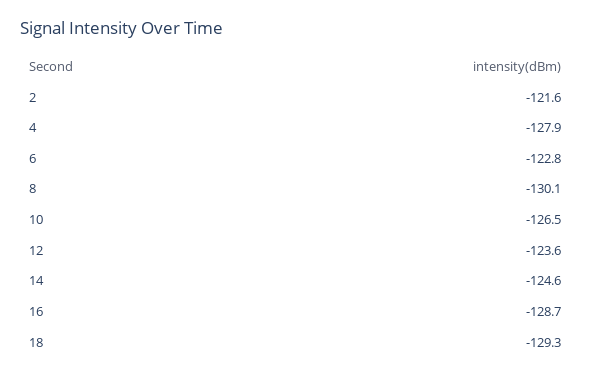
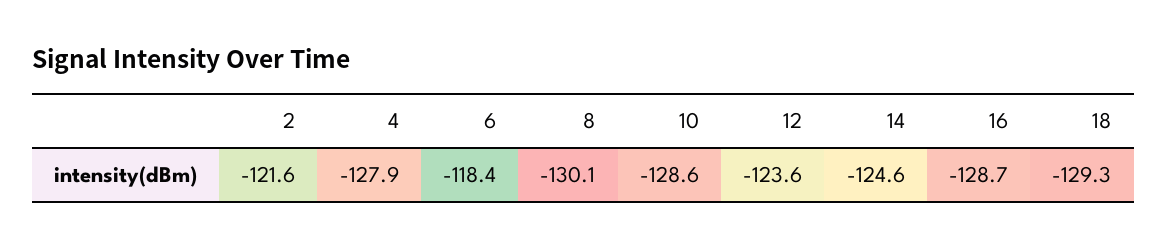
6: -122.8 -> -118.4
10: -126.5 -> -128.6

